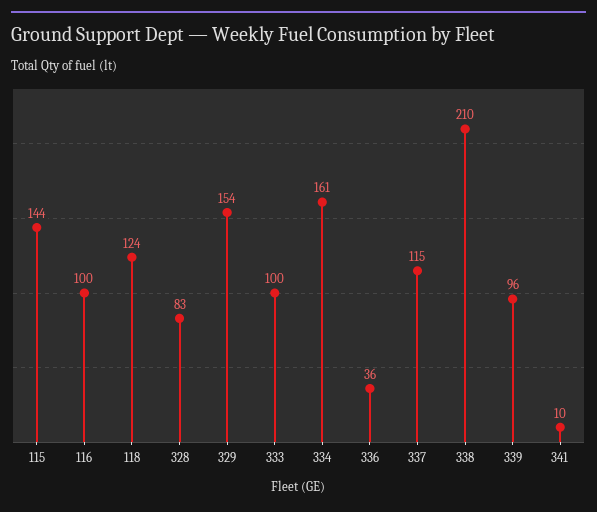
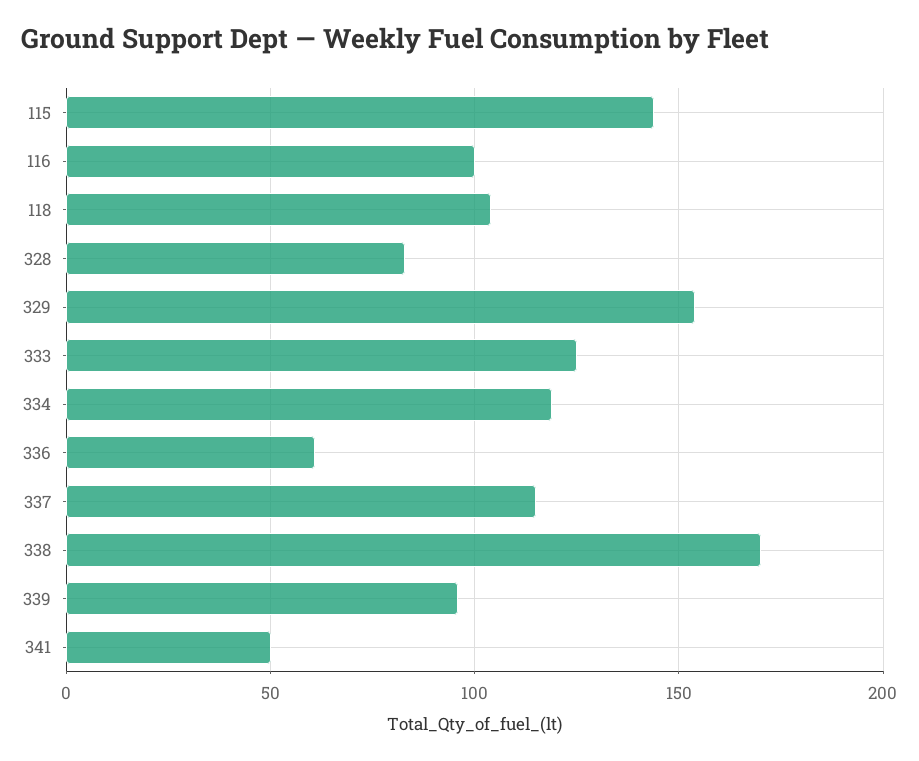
118: 124 -> 105
333: 100 -> 125
334: 161 -> 120
336: 36 -> 60
338: 210 -> 170
341: 10 -> 50

